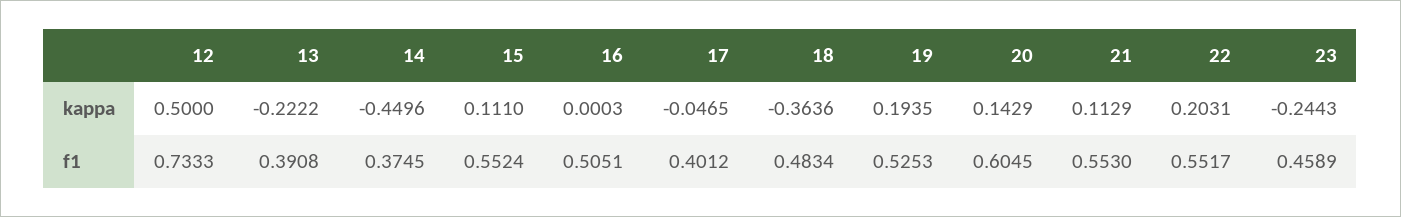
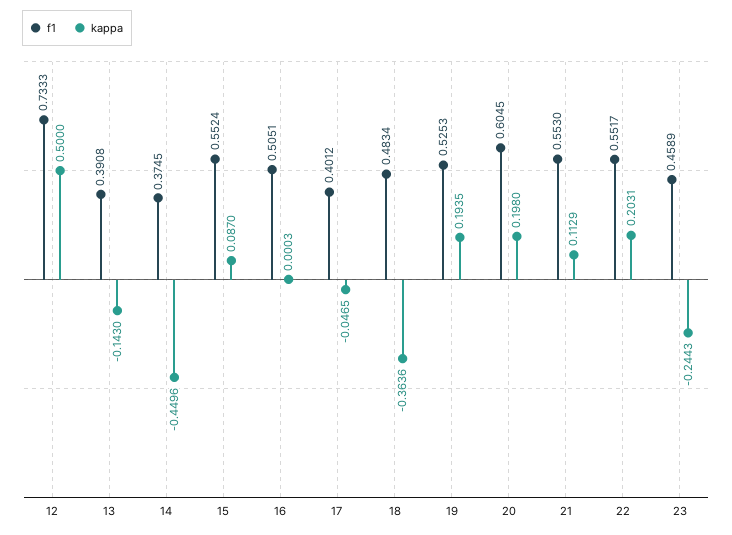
kappa, 13: -0.2222 -> -0.143
kappa, 15: 0.111 -> 0.087
kappa, 20: 0.1429 -> 0.198

